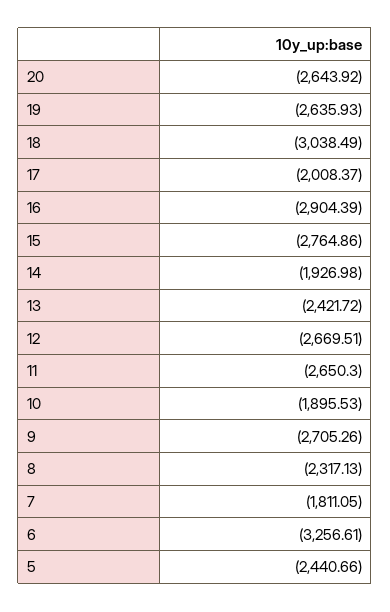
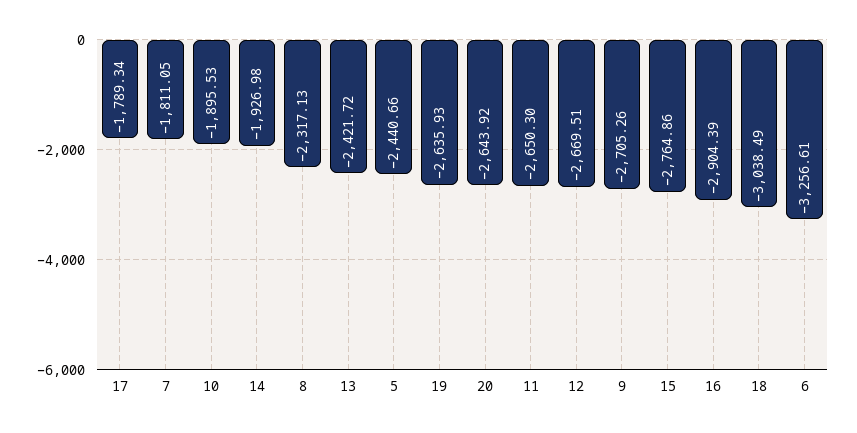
17: -2008.37 -> -1789.34

